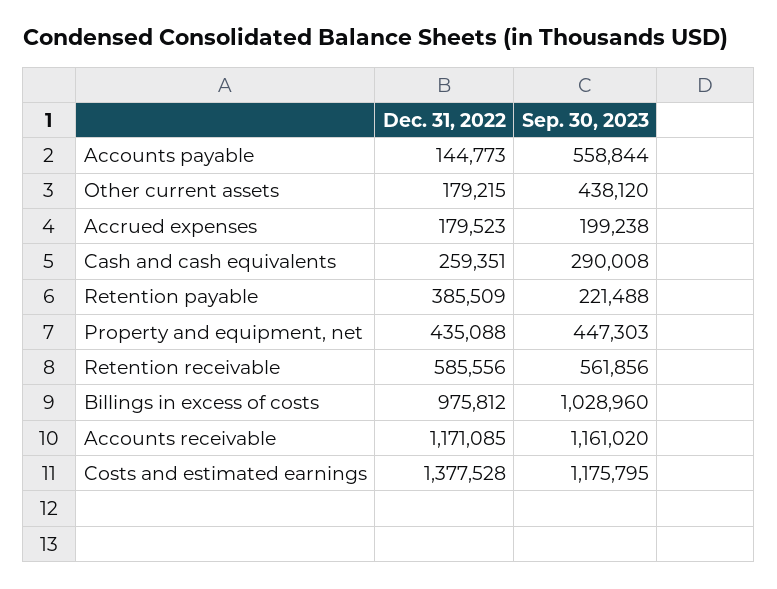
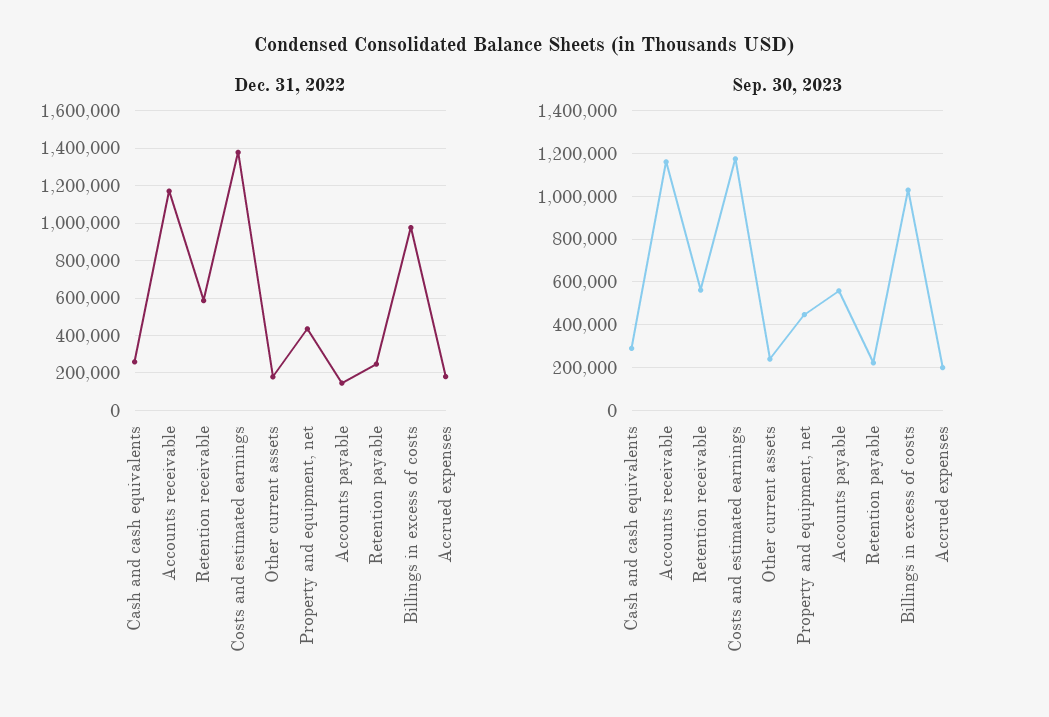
Sep. 30, 2023, Other current assets: 438120 -> 250000
Dec. 31, 2022, Retention payable: 385509 -> 250000

